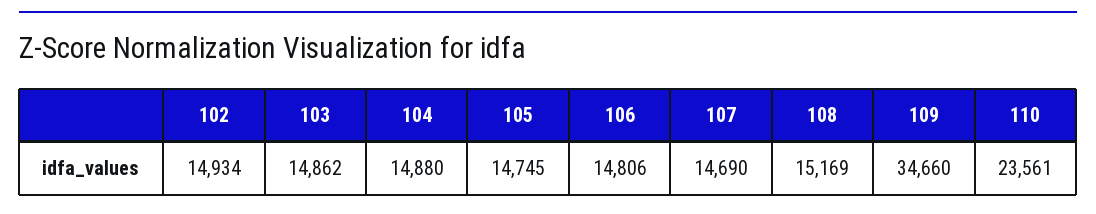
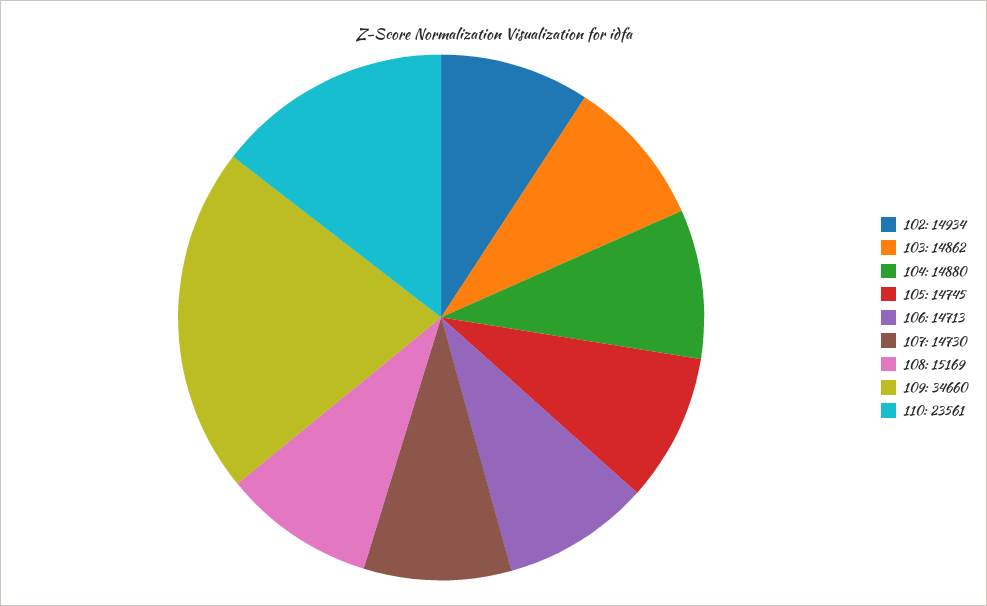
106: 14806 -> 14713
107: 14690 -> 14730

